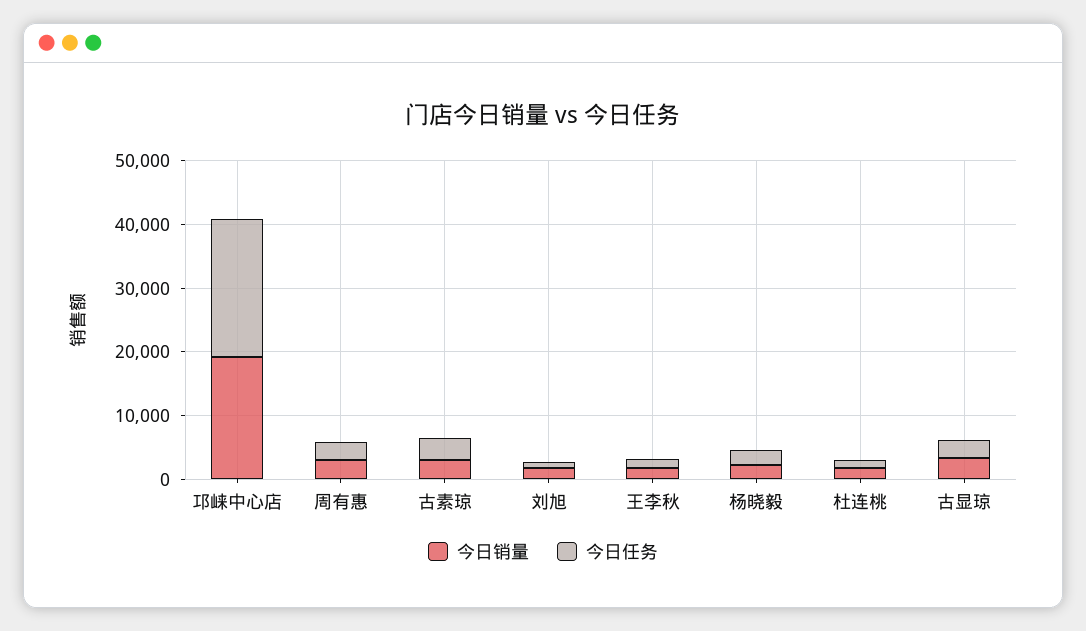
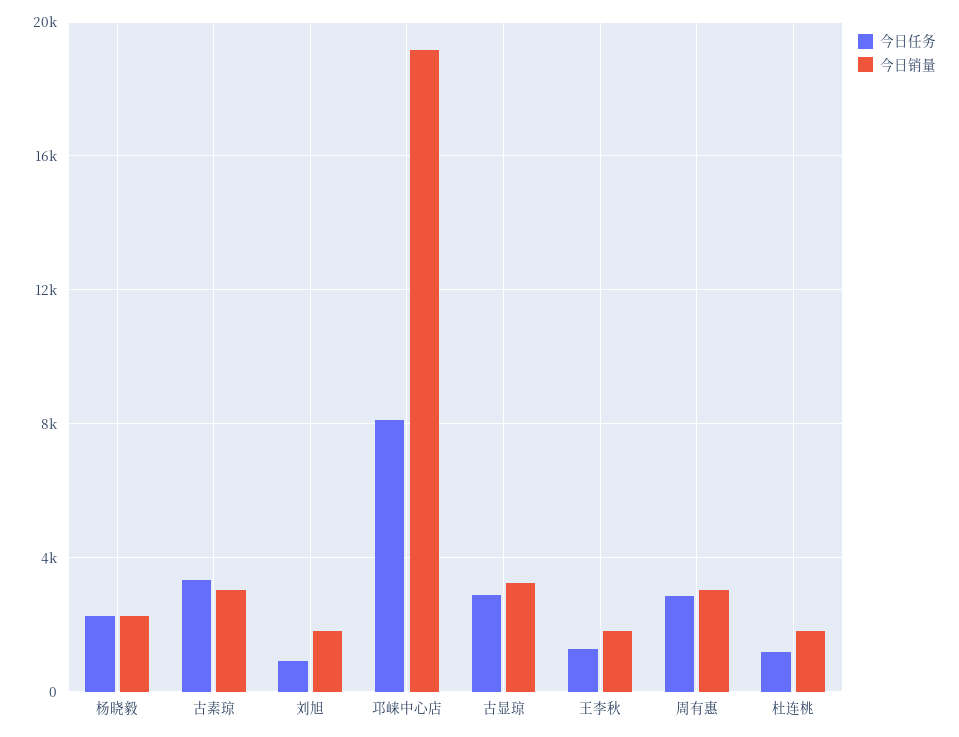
今日任务, 邛崃中心店: 22000 -> 8000

